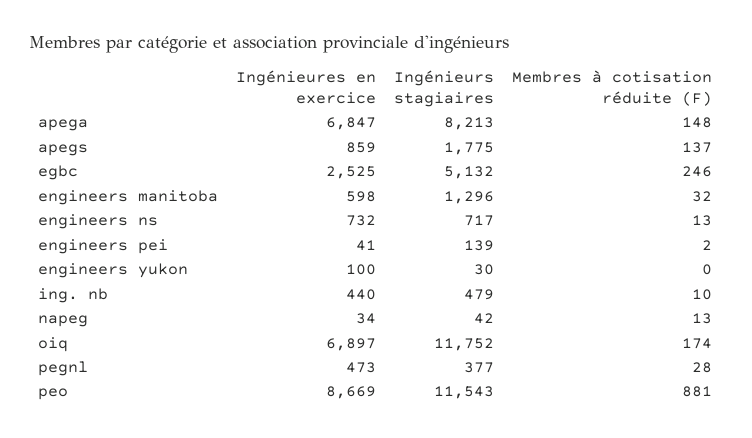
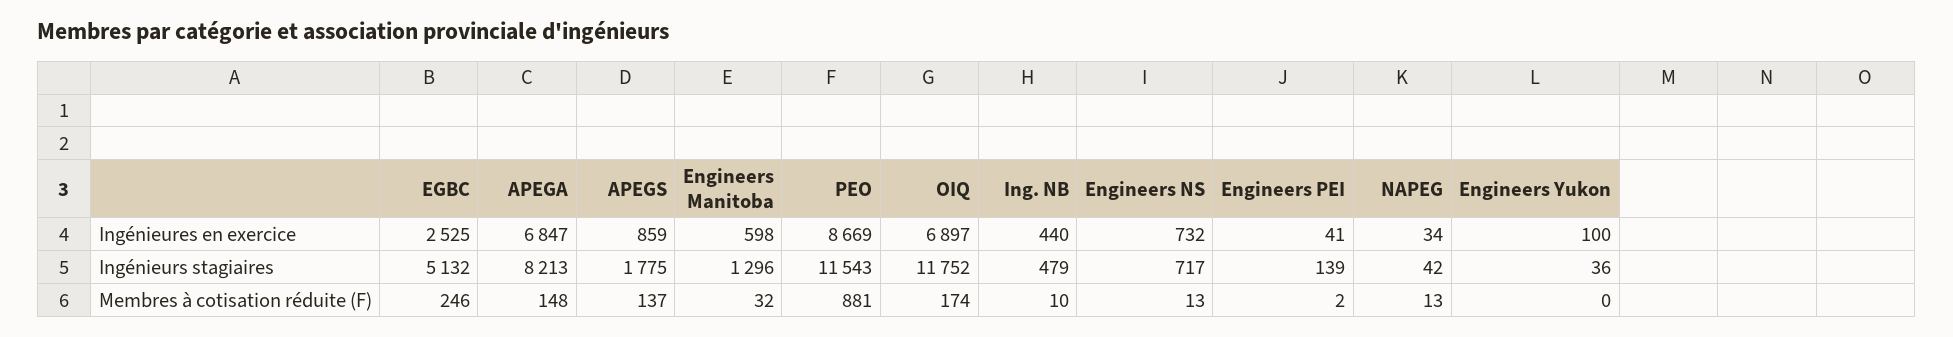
Ingénieurs stagiaires, engineers yukon: 30 -> 36
Ingénieures en exercice, pegnl: 473 -> none
Ingénieurs stagiaires, pegnl: 377 -> none
Membres à cotisation réduite (F), pegnl: 28 -> none

